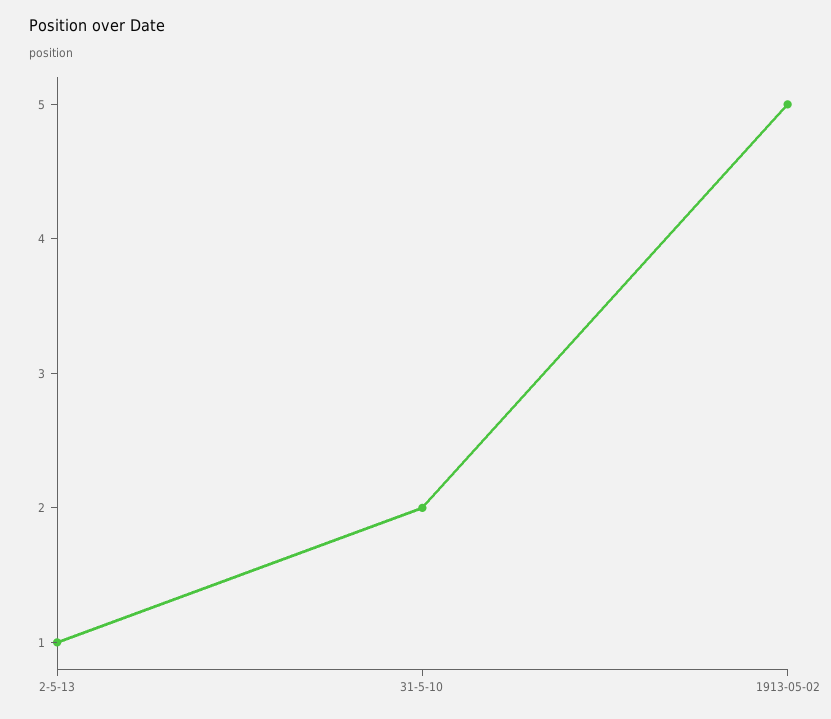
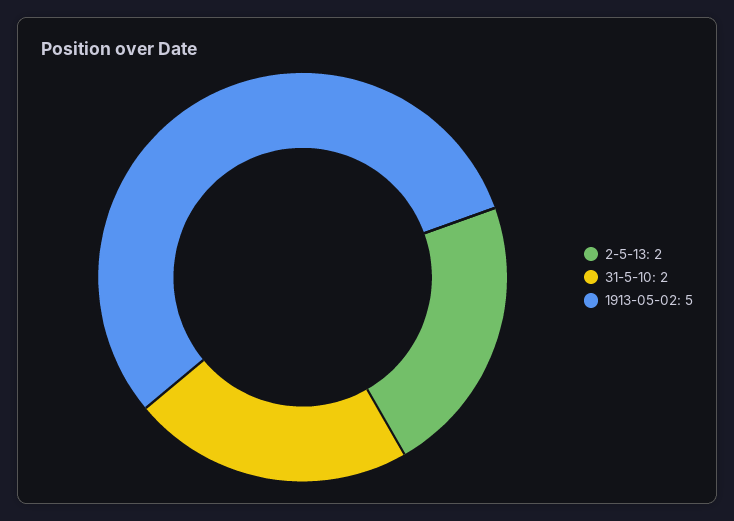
2-5-13: 1 -> 2

